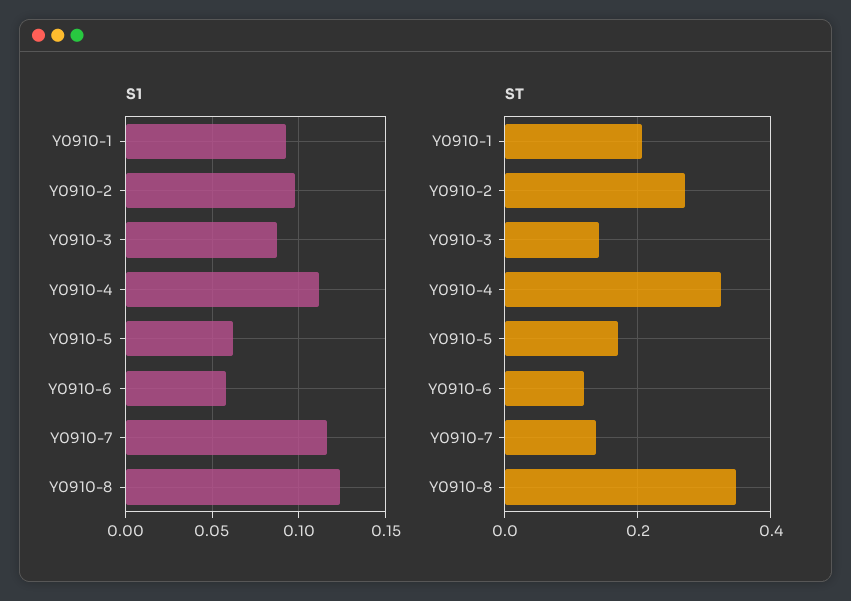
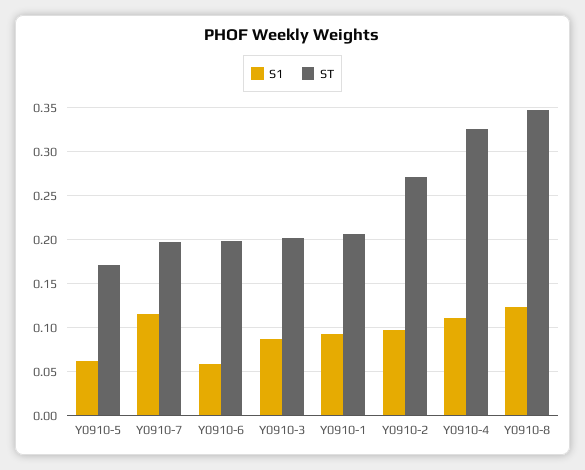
ST, Y0910-3: 0.14 -> 0.2
ST, Y0910-6: 0.12 -> 0.2
ST, Y0910-7: 0.14 -> 0.2

